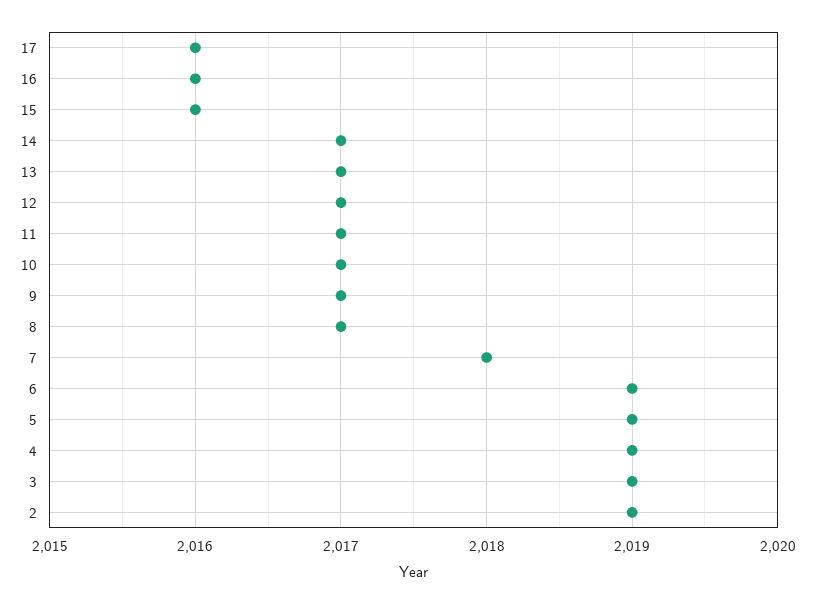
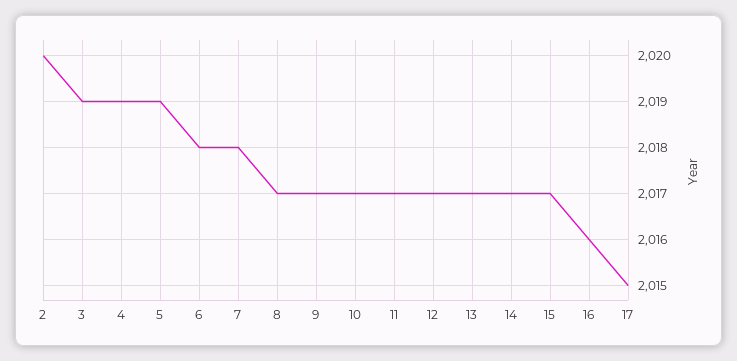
17: 2016 -> 2015
15: 2016 -> 2017
6: 2019 -> 2018
2: 2019 -> 2020

